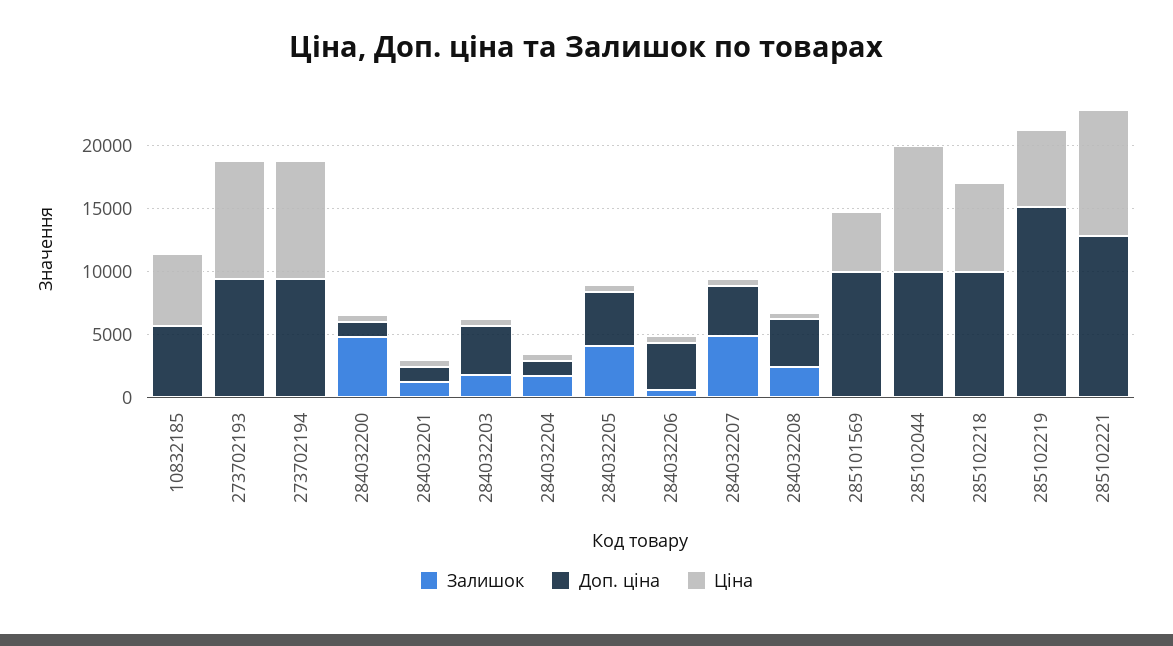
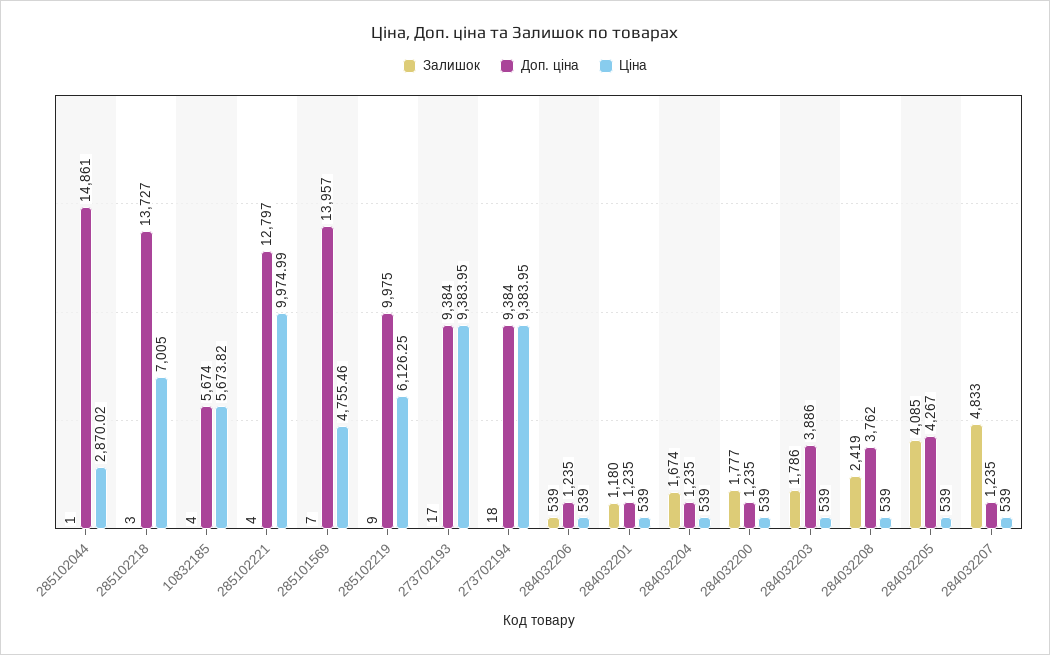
Залишок, 284032200: 5000 -> 1777
Доп. ціна, 284032206: 4000 -> 1235
Доп. ціна, 284032207: 4000 -> 1235
Доп. ціна, 285101569: 10000 -> 13957
Доп. ціна, 285102044: 10000 -> 14861
Ціна, 285102044: 10000 -> 2870.02
Доп. ціна, 285102218: 10000 -> 13727
Доп. ціна, 285102219: 15000 -> 9975

